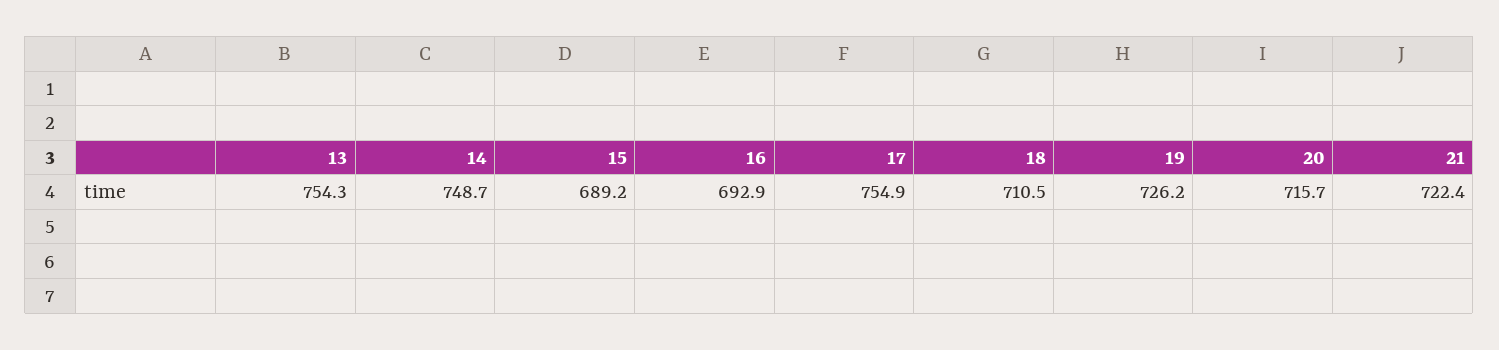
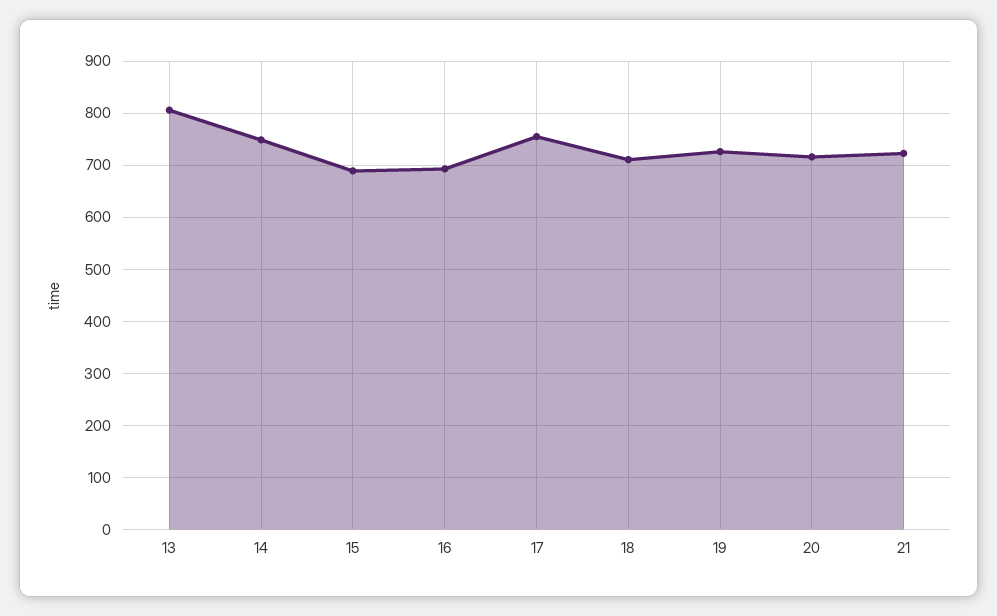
13: 754.3 -> 800

